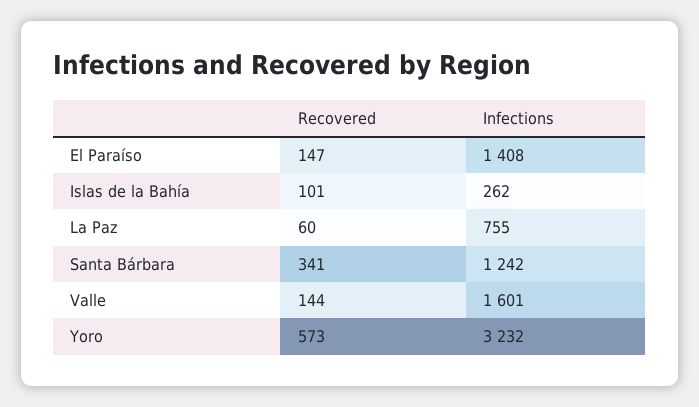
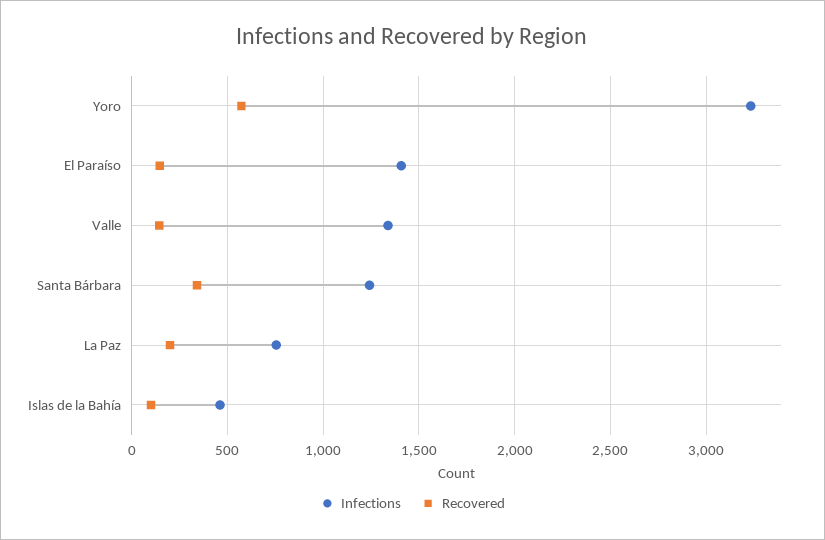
Infections, Islas de la Bahía: 262 -> 450
Recovered, La Paz: 60 -> 200
Infections, Valle: 1601 -> 1350

